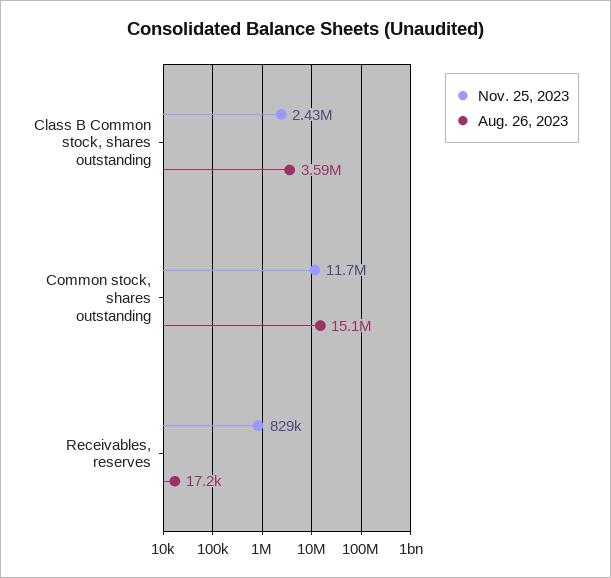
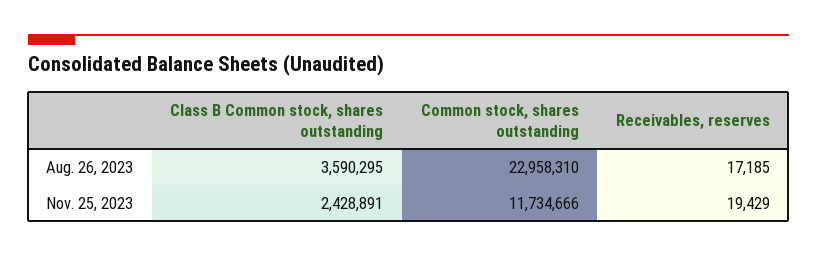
Aug. 26, 2023, Common stock, shares outstanding: 15100000 -> 22958310
Nov. 25, 2023, Receivables, reserves: 829000 -> 19429

